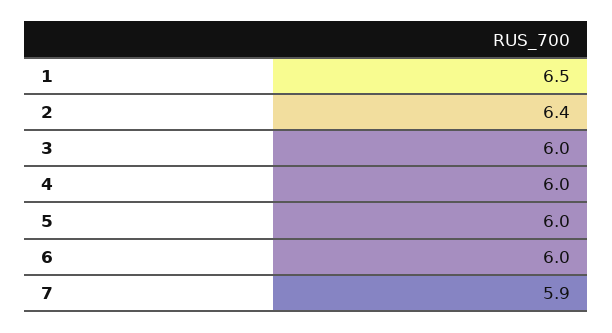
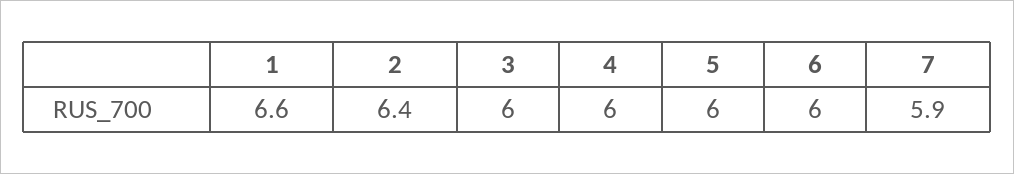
1: 6.5 -> 6.6

